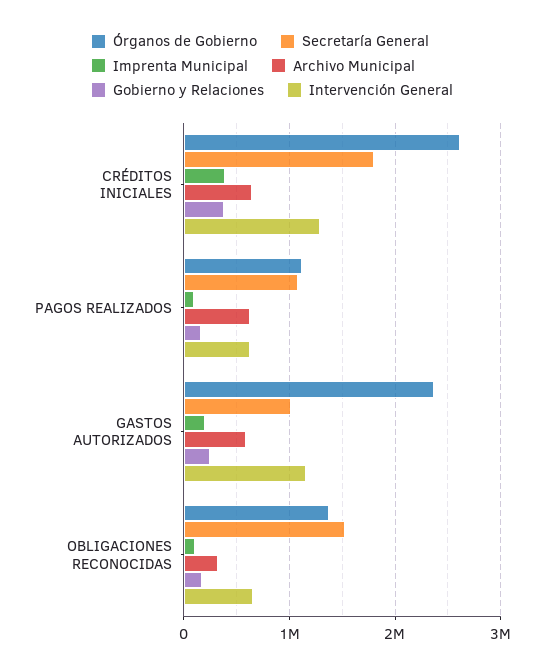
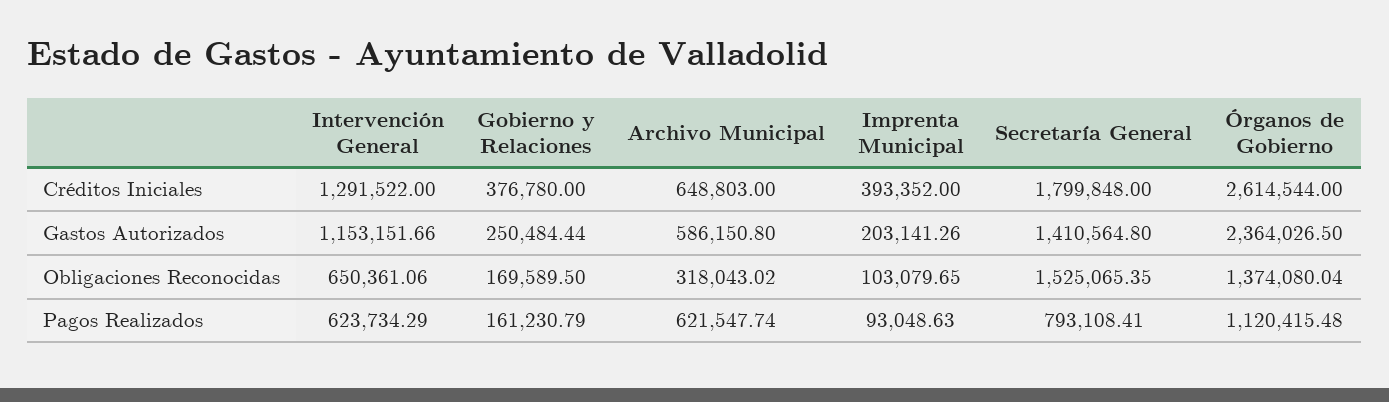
Secretaría General, PAGOS REALIZADOS: 1100000 -> 793108.41
Secretaría General, GASTOS AUTORIZADOS: 1000000 -> 1410564.8

